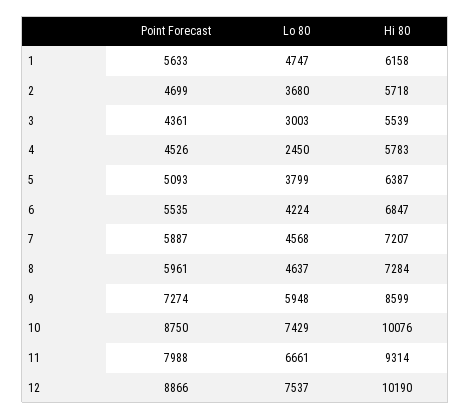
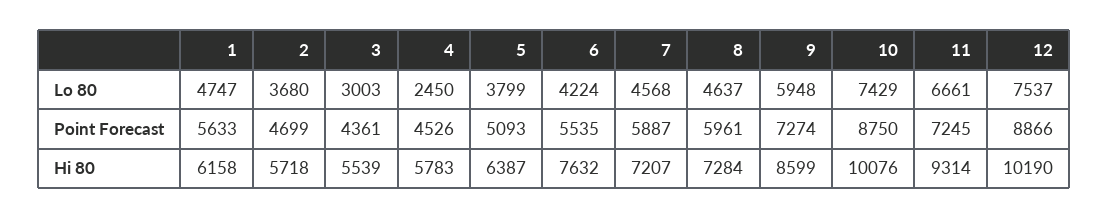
Hi 80, 6: 6847 -> 7632
Point Forecast, 11: 7988 -> 7245

